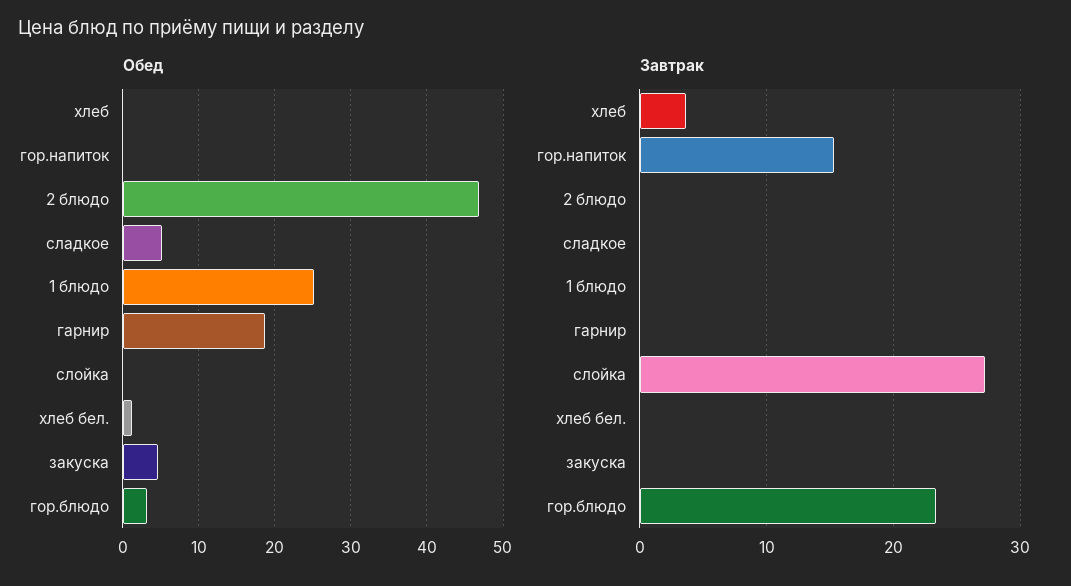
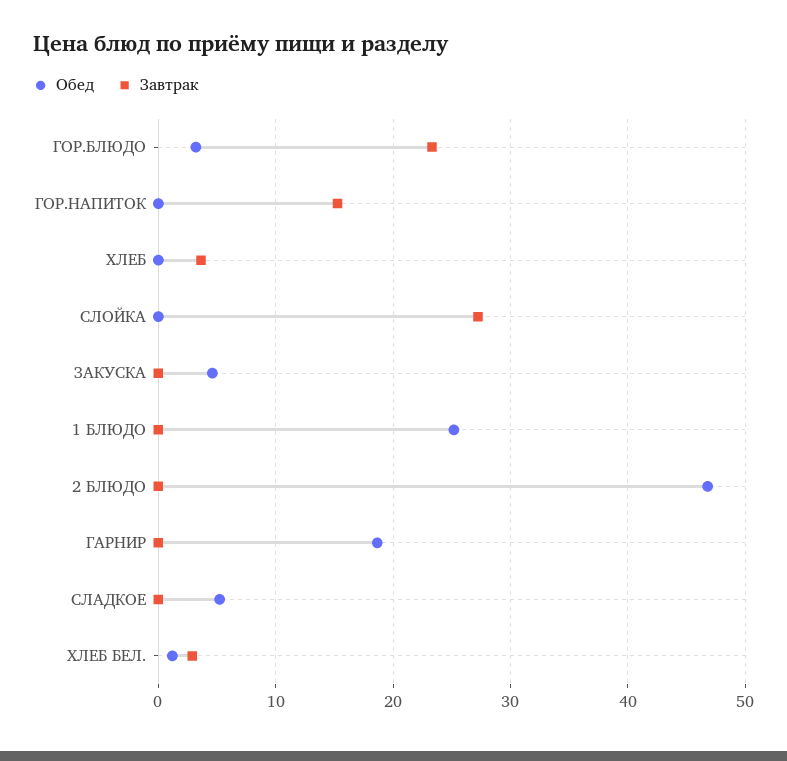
Завтрак, хлеб бел.: 0 -> 3

